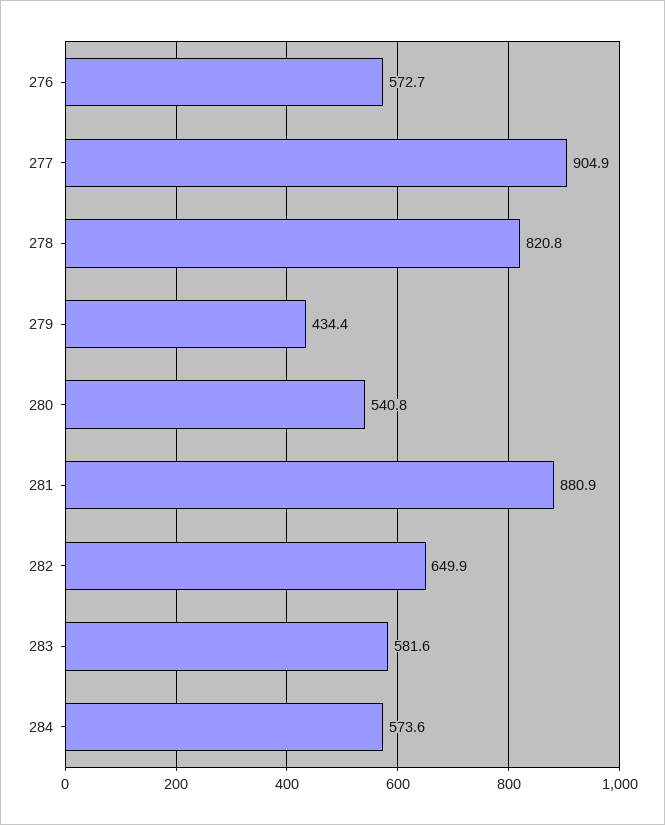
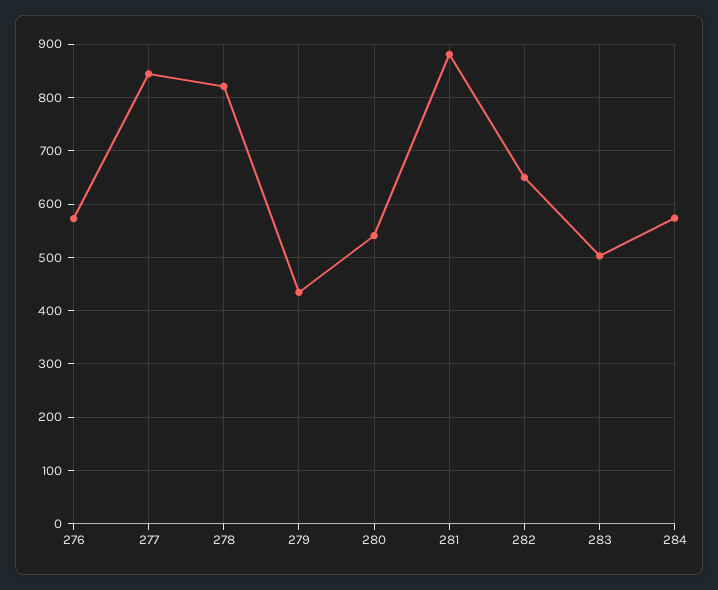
277: 904.9 -> 840
283: 581.6 -> 500

